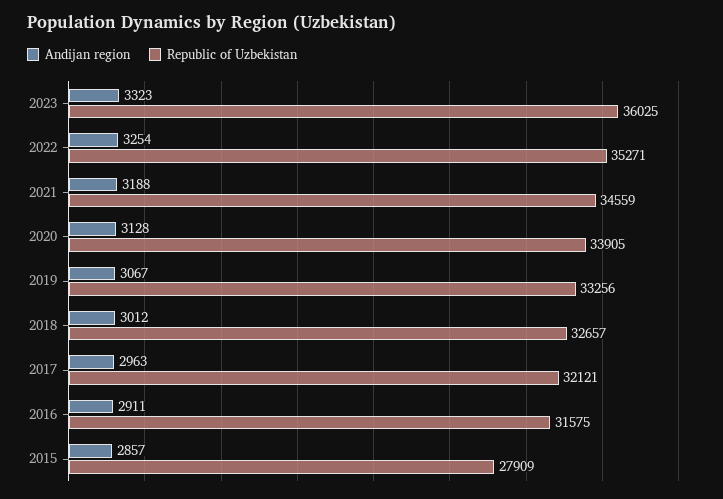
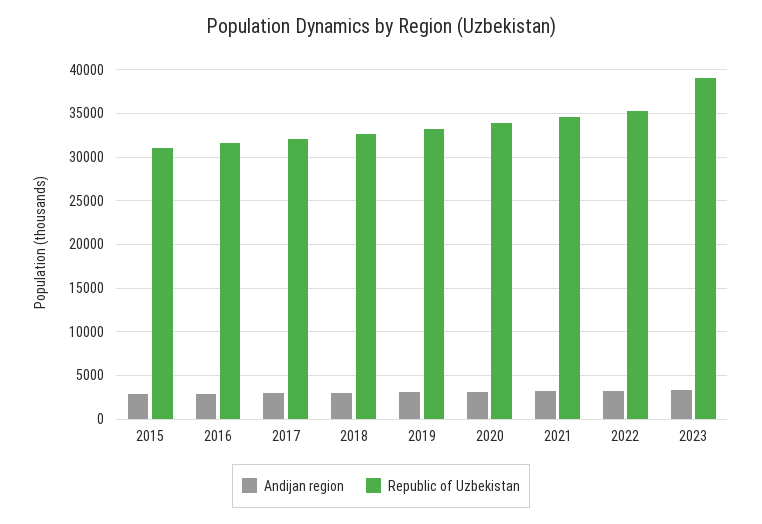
Republic of Uzbekistan, 2023: 36025 -> 39000
Republic of Uzbekistan, 2015: 27909 -> 31000

